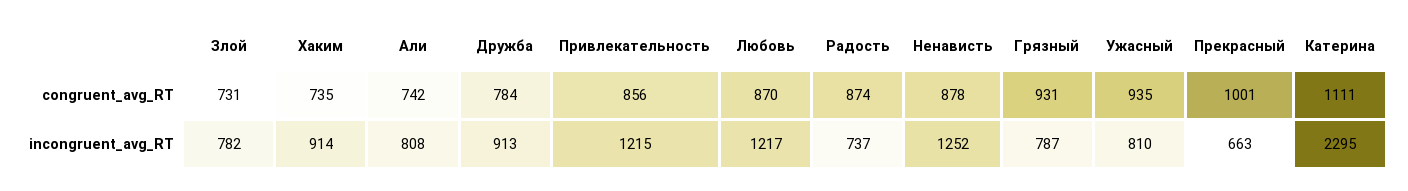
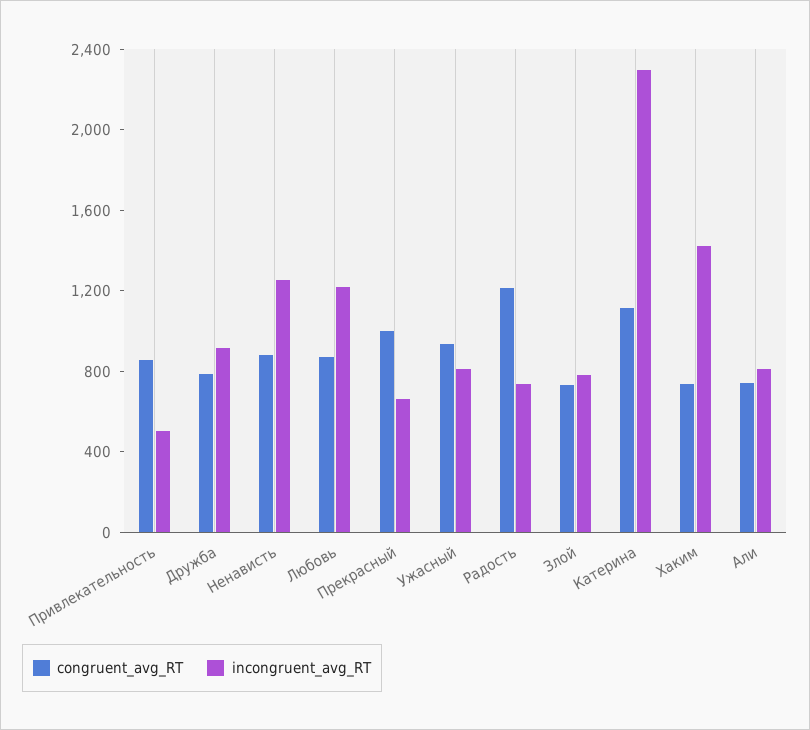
congruent_avg_RT, Радость: 874 -> 1200
congruent_avg_RT, Грязный: 931 -> none
incongruent_avg_RT, Хаким: 914 -> 1400
incongruent_avg_RT, Привлекательность: 1215 -> 500
incongruent_avg_RT, Грязный: 787 -> none

